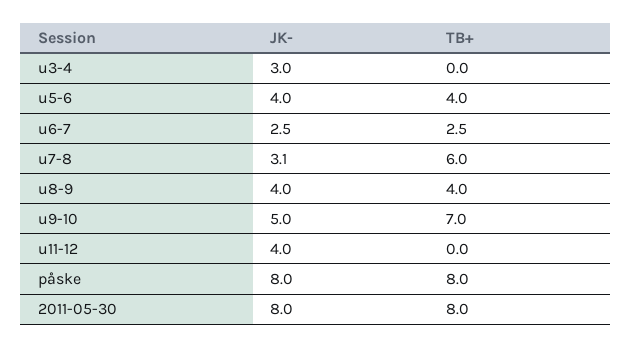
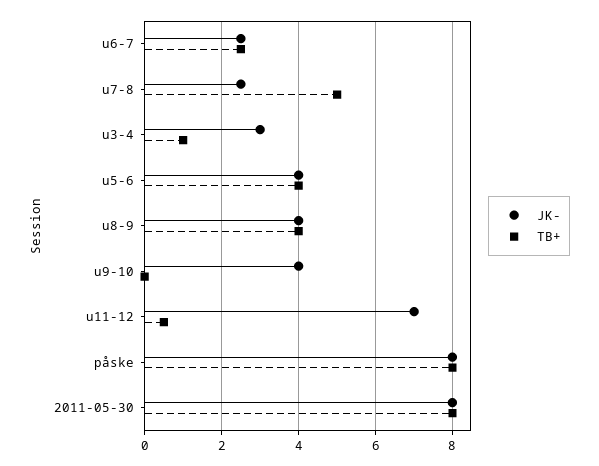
TB+, u3-4: 0 -> 1
JK-, u7-8: 3.1 -> 2.5
TB+, u7-8: 6 -> 5
JK-, u9-10: 5 -> 4
TB+, u9-10: 7 -> 0
JK-, u11-12: 4 -> 7
TB+, u11-12: 0 -> 0.5

